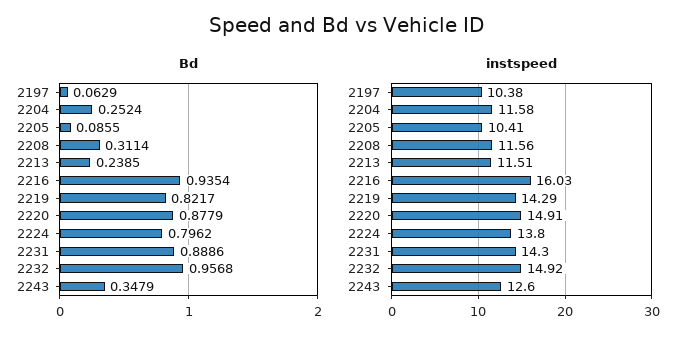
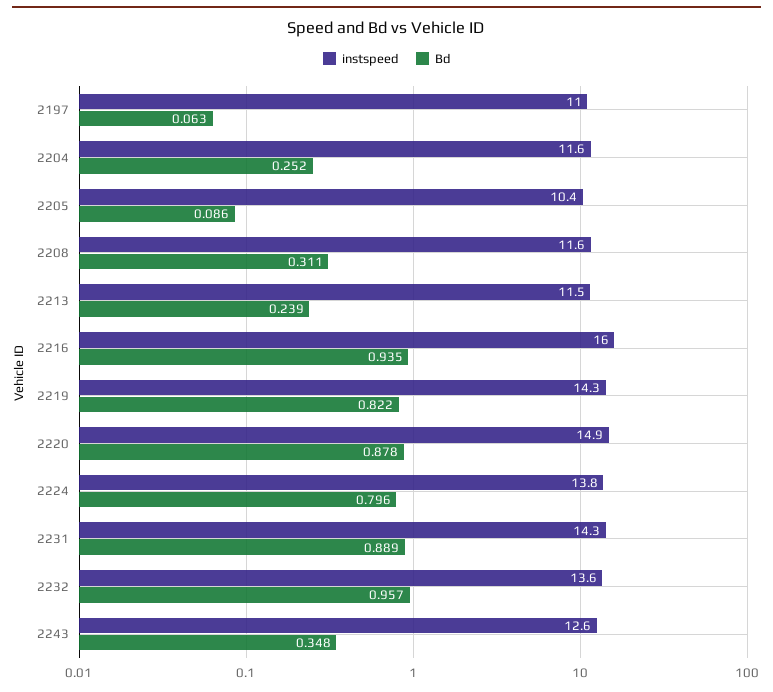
instspeed, 2197: 10.38 -> 11
instspeed, 2232: 14.92 -> 13.6

